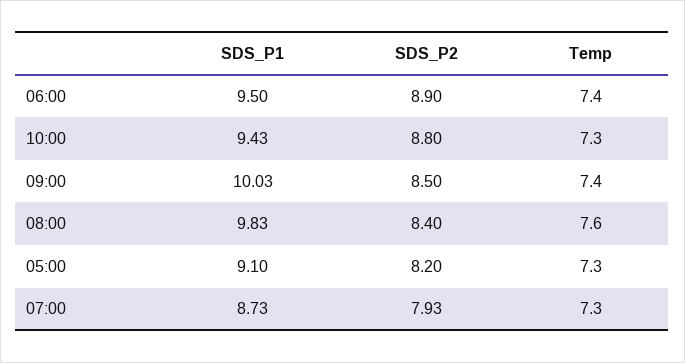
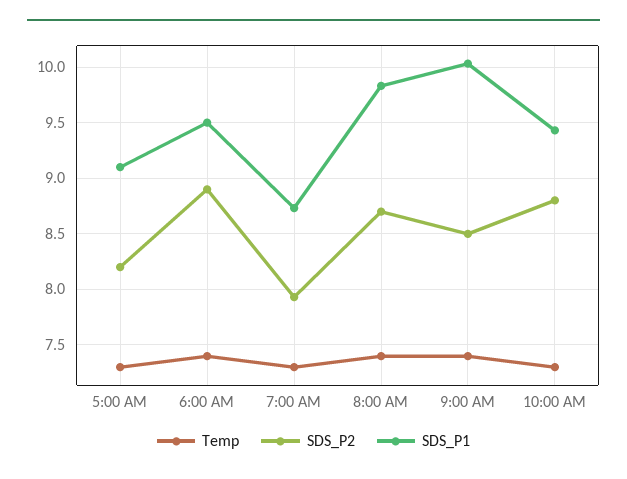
SDS_P2, 08:00: 8.4 -> 8.7
Temp, 08:00: 7.6 -> 7.4

